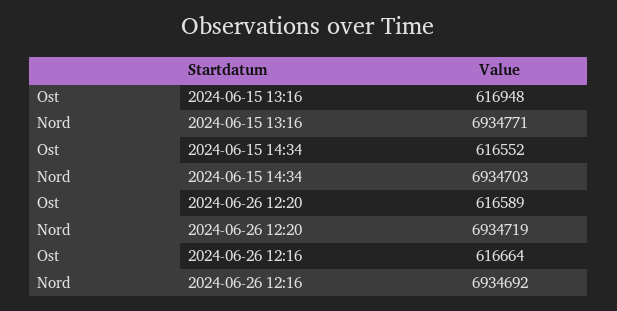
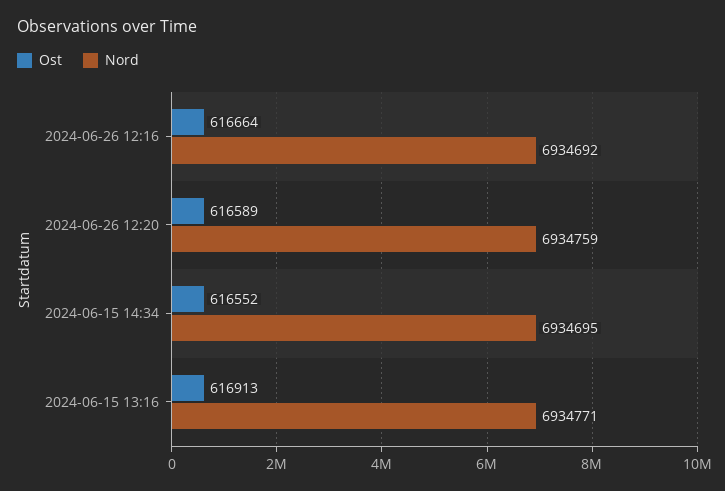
Ost, 2024-06-15 13:16: 616948 -> 616913
Nord, 2024-06-15 14:34: 6934703 -> 6934695
Nord, 2024-06-26 12:20: 6934719 -> 6934759

